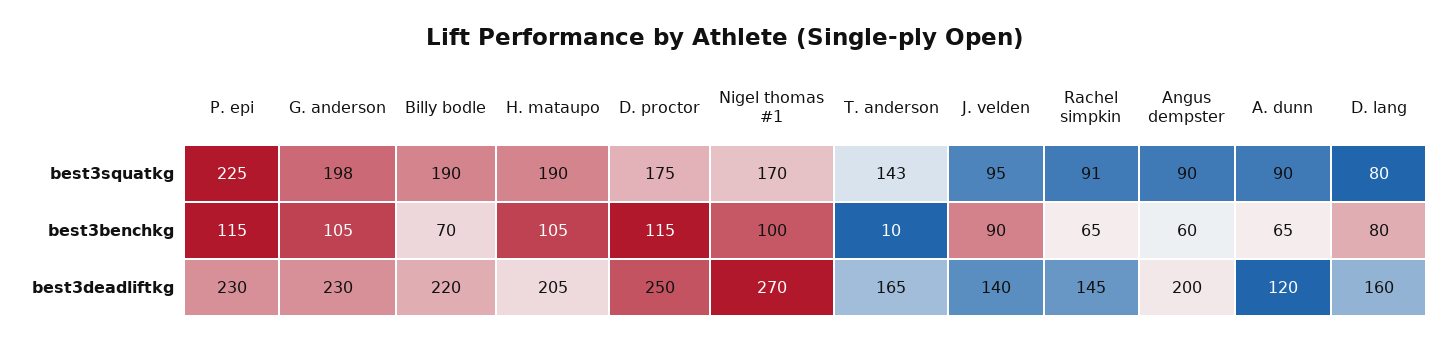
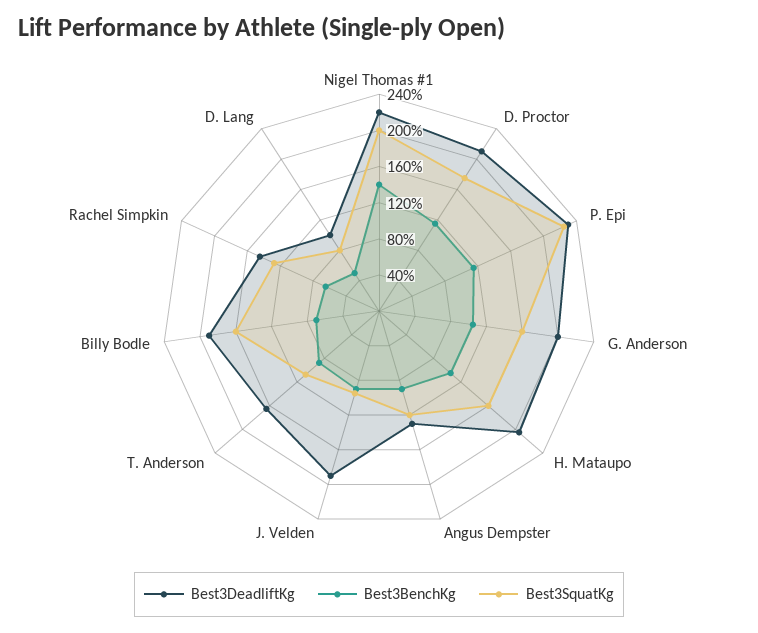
best3squatkg, G. anderson: 198 -> 160
best3squatkg, Billy bodle: 190 -> 160
best3squatkg, H. mataupo: 190 -> 160
best3squatkg, Nigel thomas #1: 170 -> 200
best3squatkg, T. anderson: 143 -> 110
best3squatkg, Rachel simpkin: 91 -> 130
best3squatkg, Angus dempster: 90 -> 120
best3squatkg, A. dunn: 90 -> none
best3benchkg, Nigel thomas #1: 100 -> 140
best3benchkg, T. anderson: 10 -> 90
best3benchkg, Angus dempster: 60 -> 90
best3benchkg, A. dunn: 65 -> none
best3benchkg, D. lang: 80 -> 50
best3deadliftkg, G. anderson: 230 -> 200
best3deadliftkg, Billy bodle: 220 -> 190
best3deadliftkg, D. proctor: 250 -> 210
best3deadliftkg, Nigel thomas #1: 270 -> 220
best3deadliftkg, J. velden: 140 -> 190
best3deadliftkg, Angus dempster: 200 -> 130
best3deadliftkg, A. dunn: 120 -> none
best3deadliftkg, D. lang: 160 -> 100

